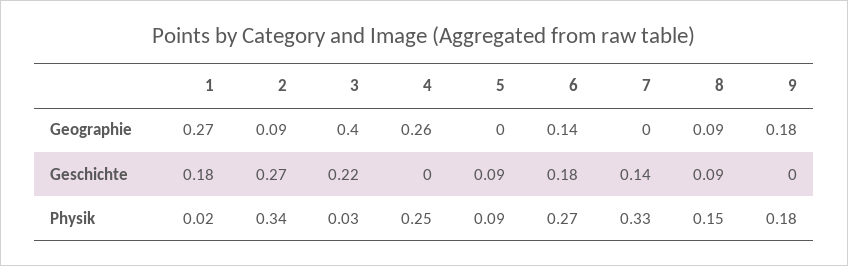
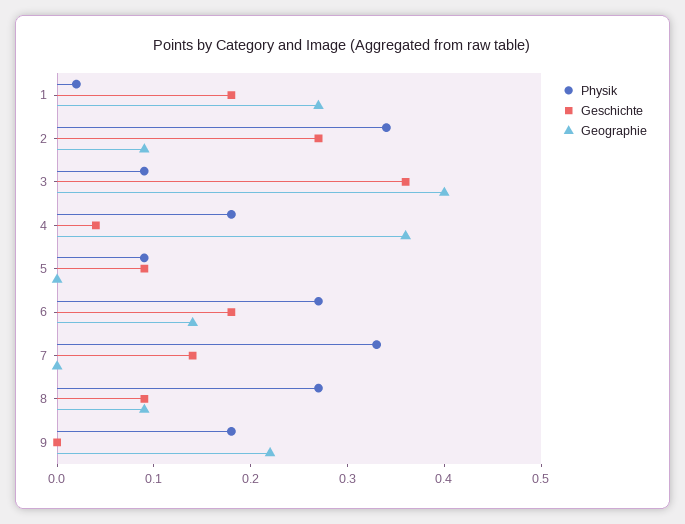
Geographie, 4: 0.26 -> 0.36
Geographie, 9: 0.18 -> 0.22
Geschichte, 3: 0.22 -> 0.36
Geschichte, 4: 0 -> 0.04
Physik, 3: 0.03 -> 0.09
Physik, 4: 0.25 -> 0.18
Physik, 8: 0.15 -> 0.27

